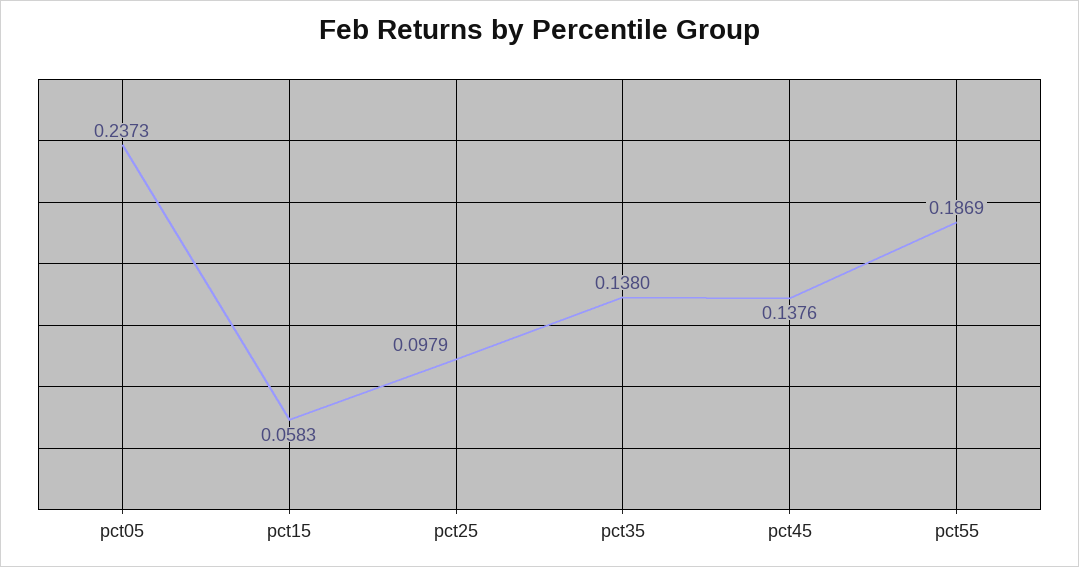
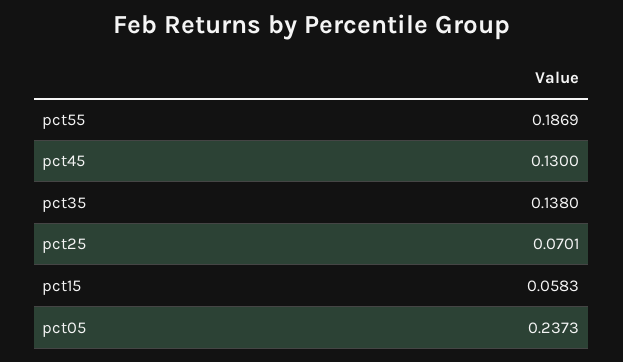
pct25: 0.0979 -> 0.0701
pct45: 0.1376 -> 0.13

